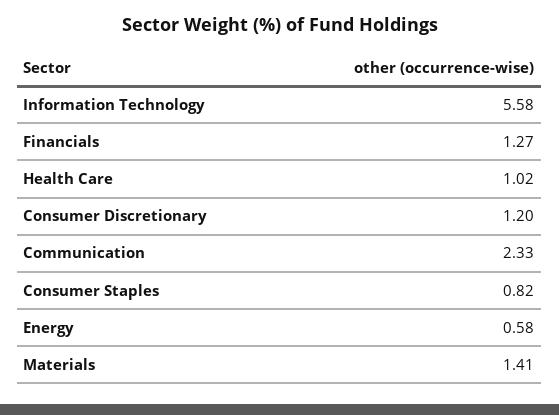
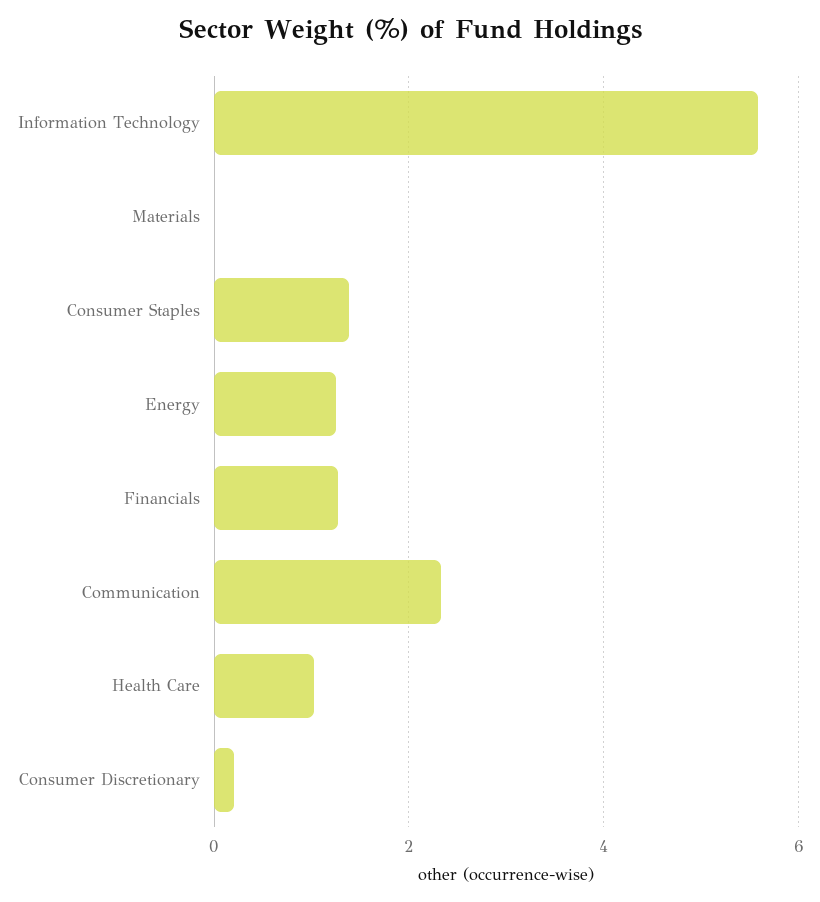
Consumer Discretionary: 1.2 -> 0.2
Consumer Staples: 0.82 -> 1.4
Energy: 0.58 -> 1.2
Materials: 1.41 -> 0

